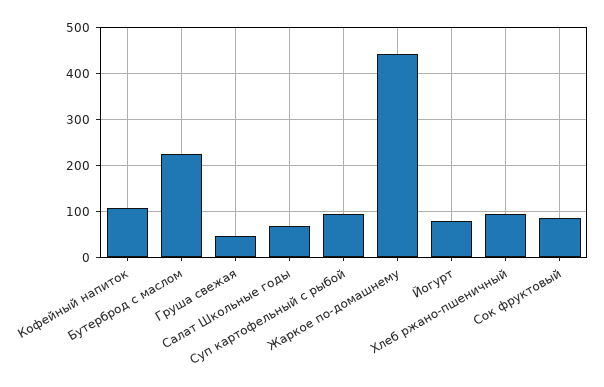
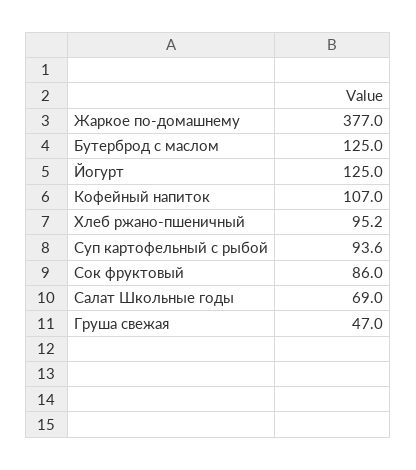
Бутерброд с маслом: 220 -> 125
Жаркое по-домашнему: 440 -> 377
Йогурт: 80 -> 125

